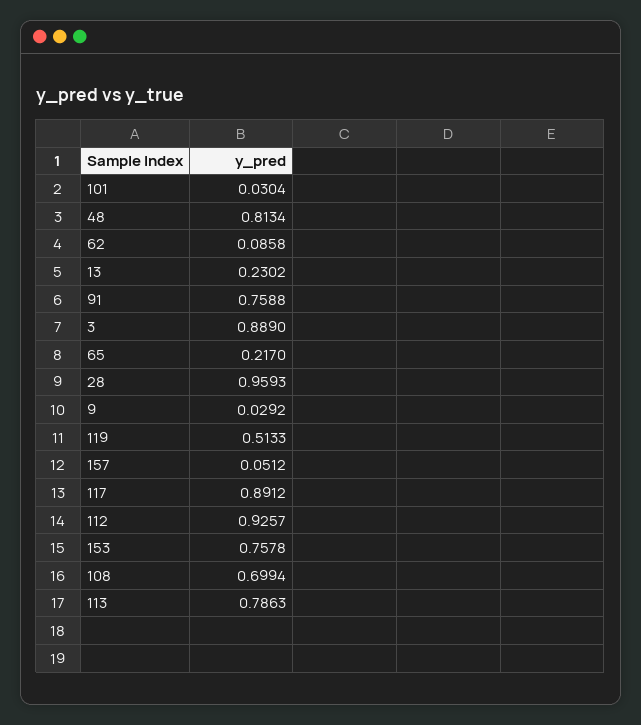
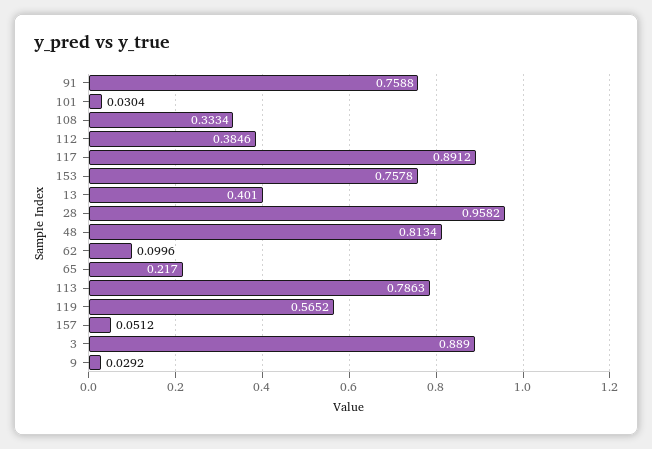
62: 0.0858 -> 0.0996
13: 0.2302 -> 0.401
28: 0.9593 -> 0.9582
119: 0.5133 -> 0.5652
112: 0.9257 -> 0.3846
108: 0.6994 -> 0.3334

